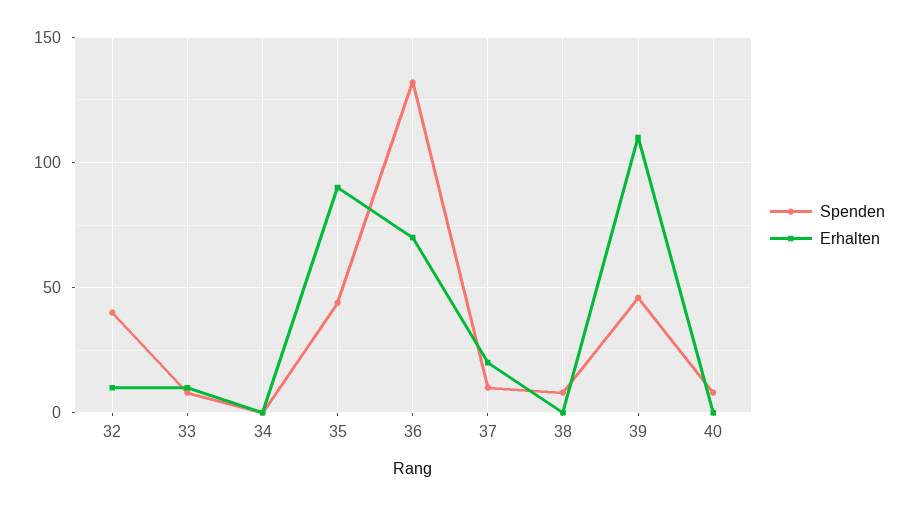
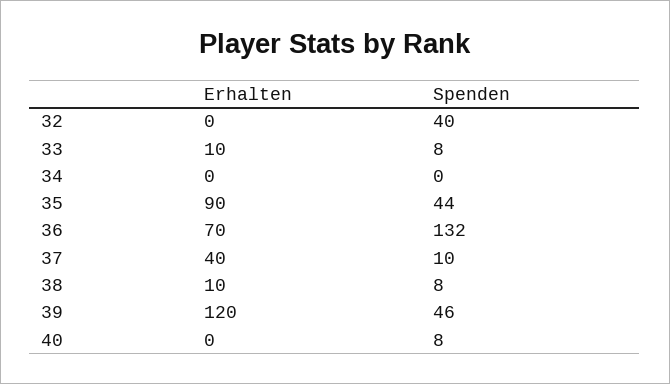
Erhalten, 32: 10 -> 0
Erhalten, 37: 20 -> 40
Erhalten, 38: 0 -> 10
Erhalten, 39: 110 -> 120

